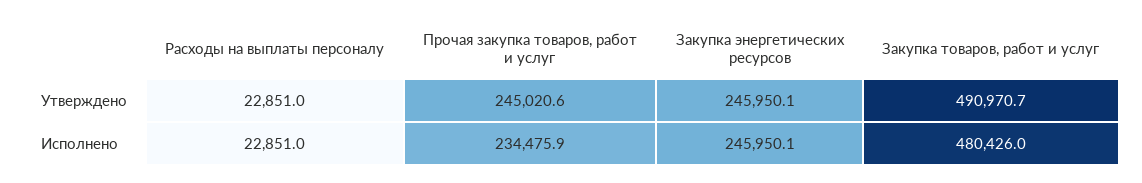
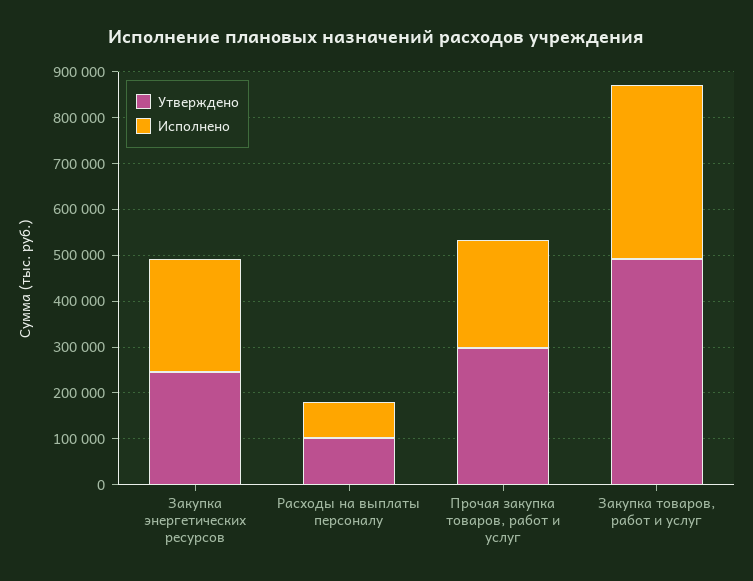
Утверждено, Расходы на выплаты персоналу: 22851 -> 100000
Утверждено, Прочая закупка товаров, работ и услуг: 245020.6 -> 300000
Исполнено, Расходы на выплаты персоналу: 22851 -> 80000
Исполнено, Закупка товаров, работ и услуг: 480426 -> 380000

